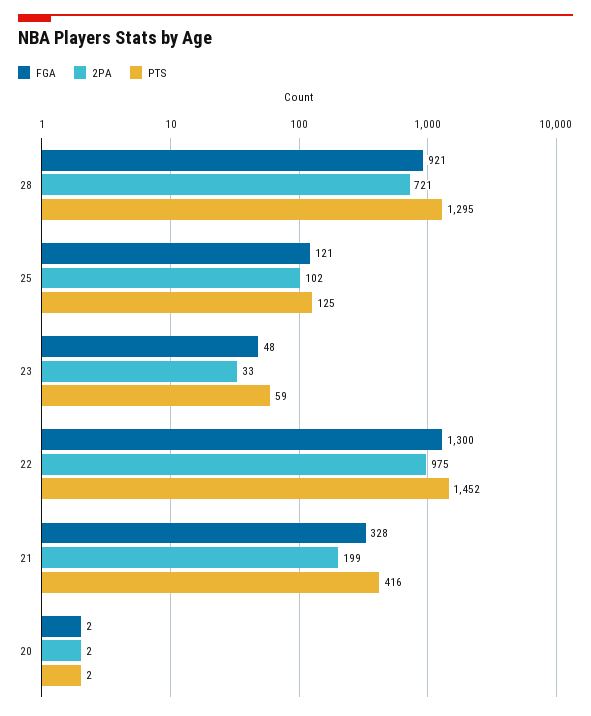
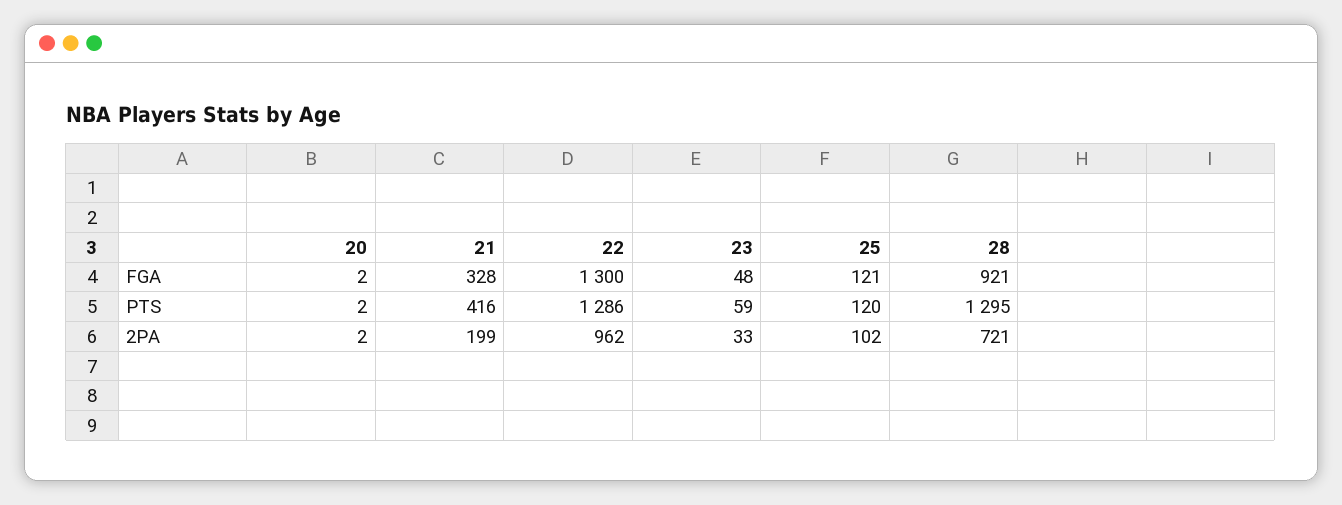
PTS, 25: 125 -> 120
2PA, 22: 975 -> 962
PTS, 22: 1452 -> 1286

